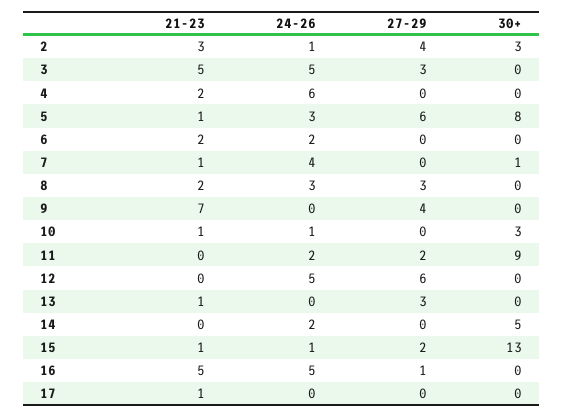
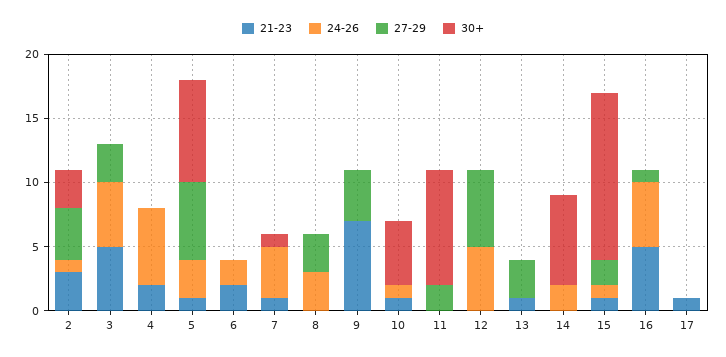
21-23, 8: 2 -> 0
30+, 10: 3 -> 5
24-26, 11: 2 -> 0
30+, 14: 5 -> 7

